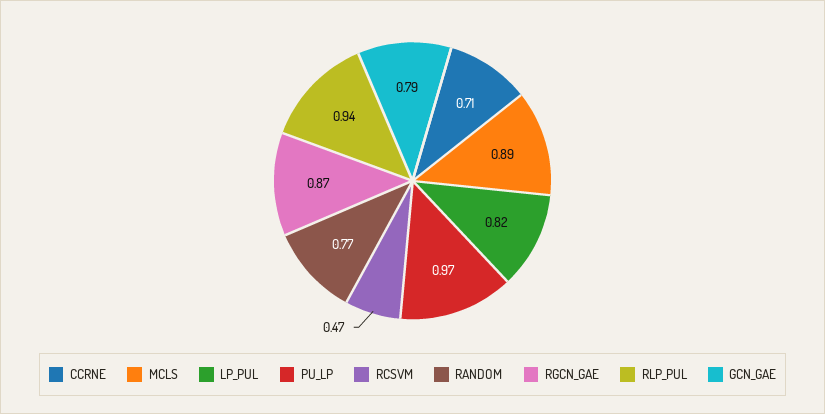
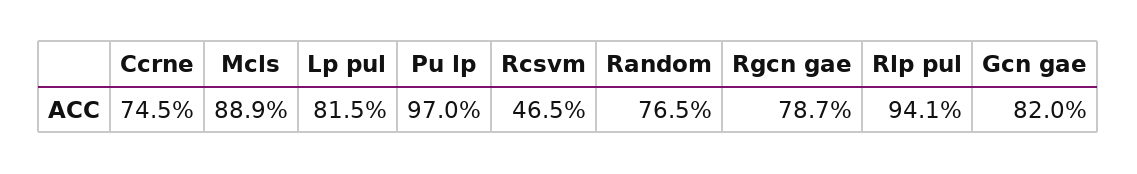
CCRNE: 0.71 -> 0.745
RGCN_GAE: 0.87 -> 0.787
GCN_GAE: 0.79 -> 0.82

